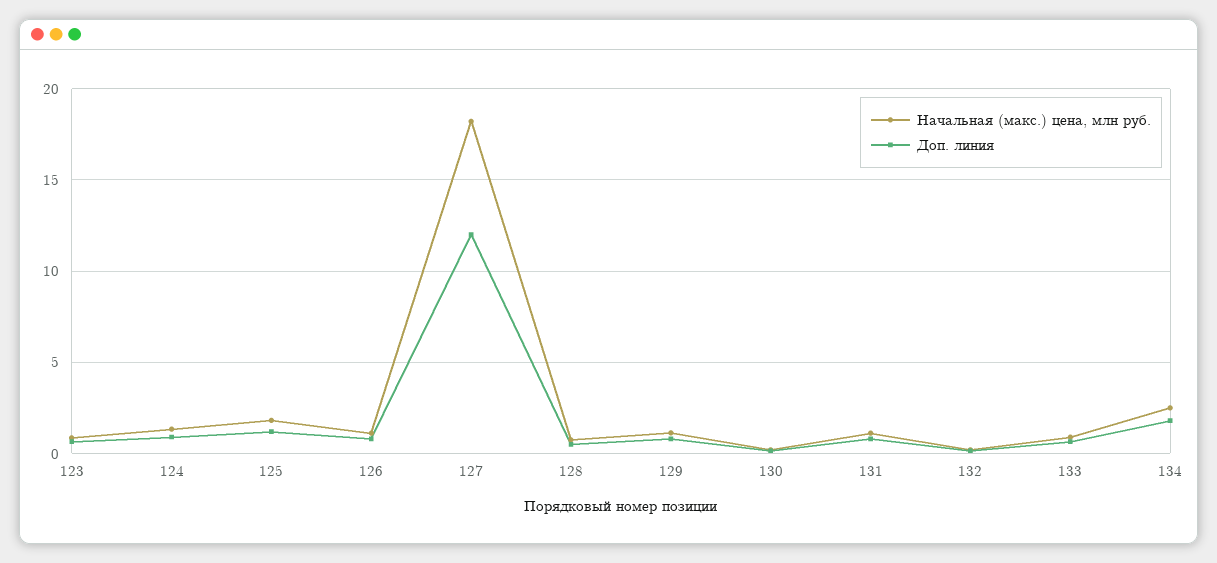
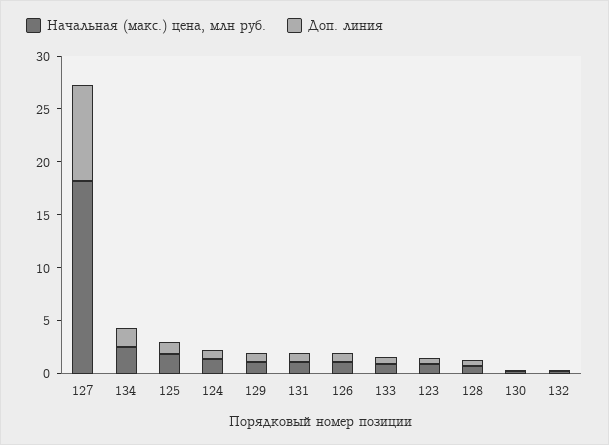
Доп. линия, 127: 12 -> 9

